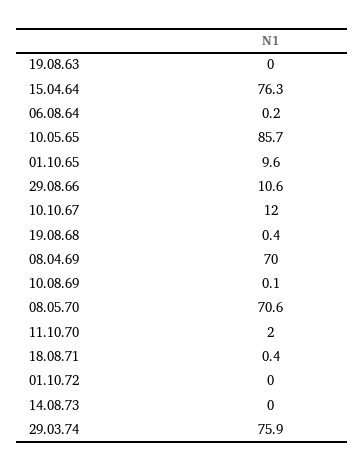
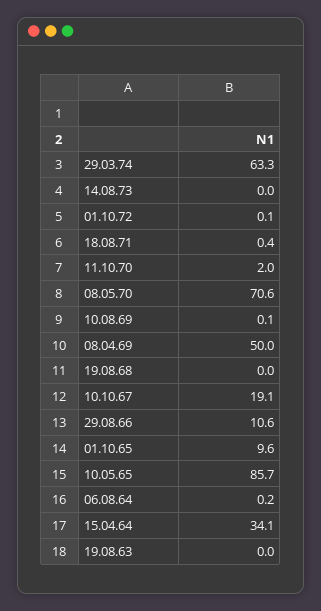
15.04.64: 76.3 -> 34.1
10.10.67: 12 -> 19.1
19.08.68: 0.4 -> 0
08.04.69: 70 -> 50
01.10.72: 0 -> 0.1
29.03.74: 75.9 -> 63.3

